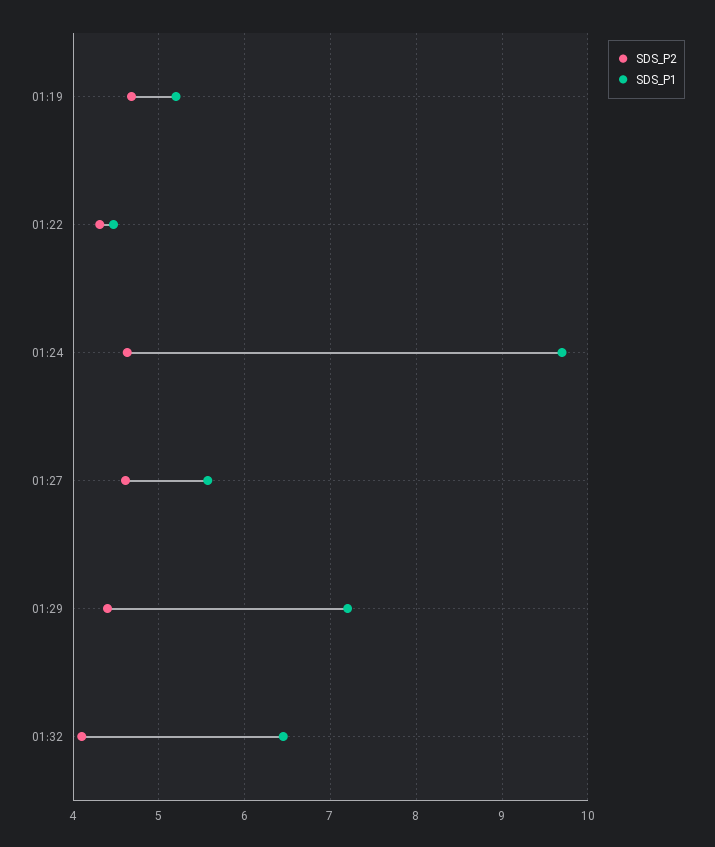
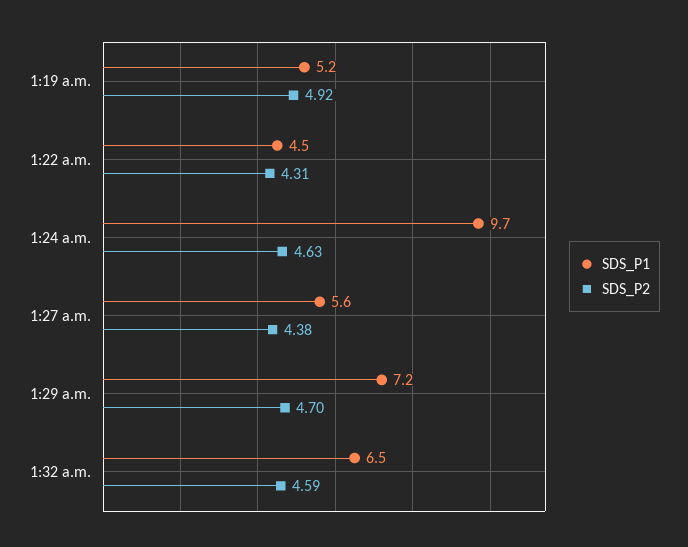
SDS_P2, 01:19: 4.7 -> 4.92
SDS_P2, 01:27: 4.6 -> 4.38
SDS_P2, 01:29: 4.4 -> 4.7
SDS_P2, 01:32: 4.1 -> 4.59

